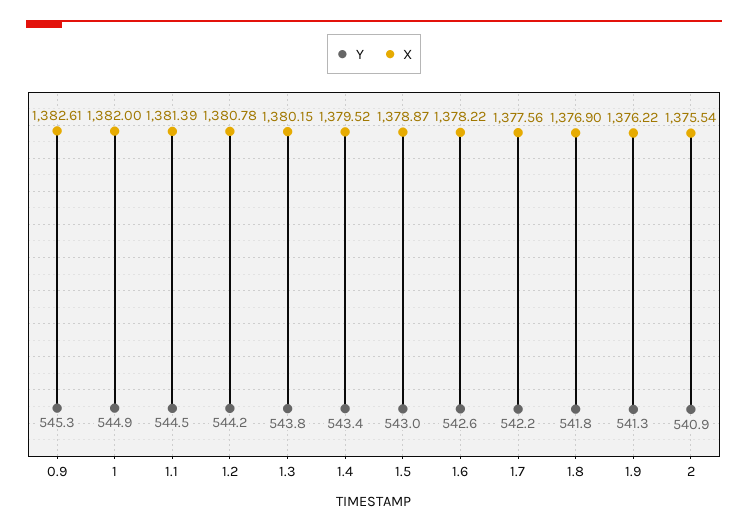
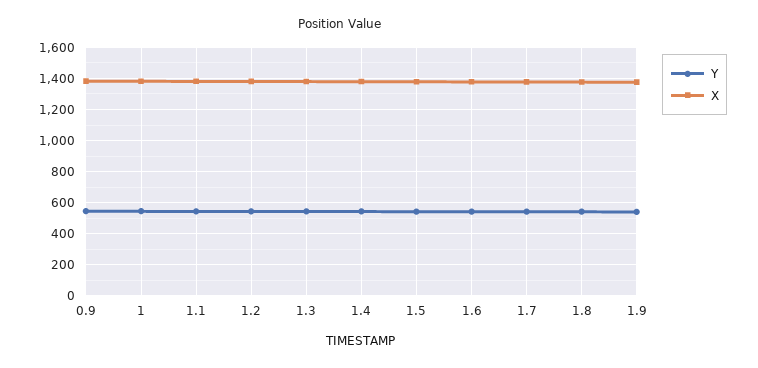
Y, 2: 540.9 -> none
X, 2: 1375.54 -> none

